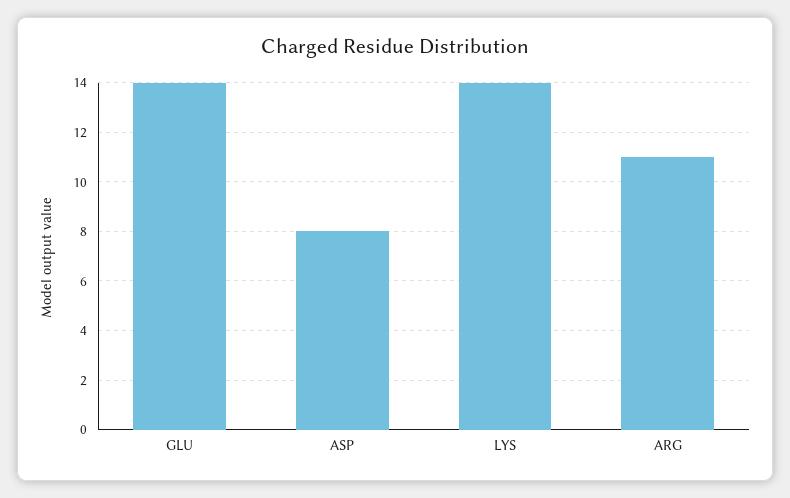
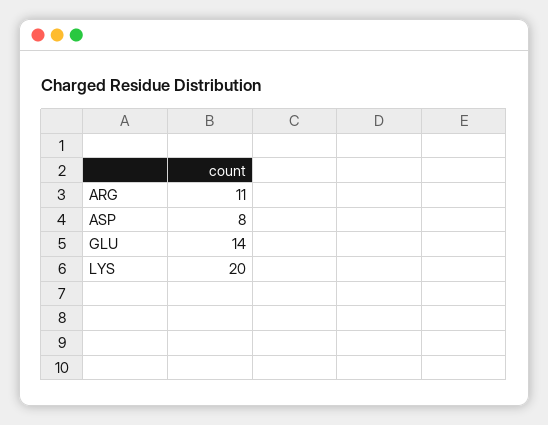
LYS: 14 -> 20

